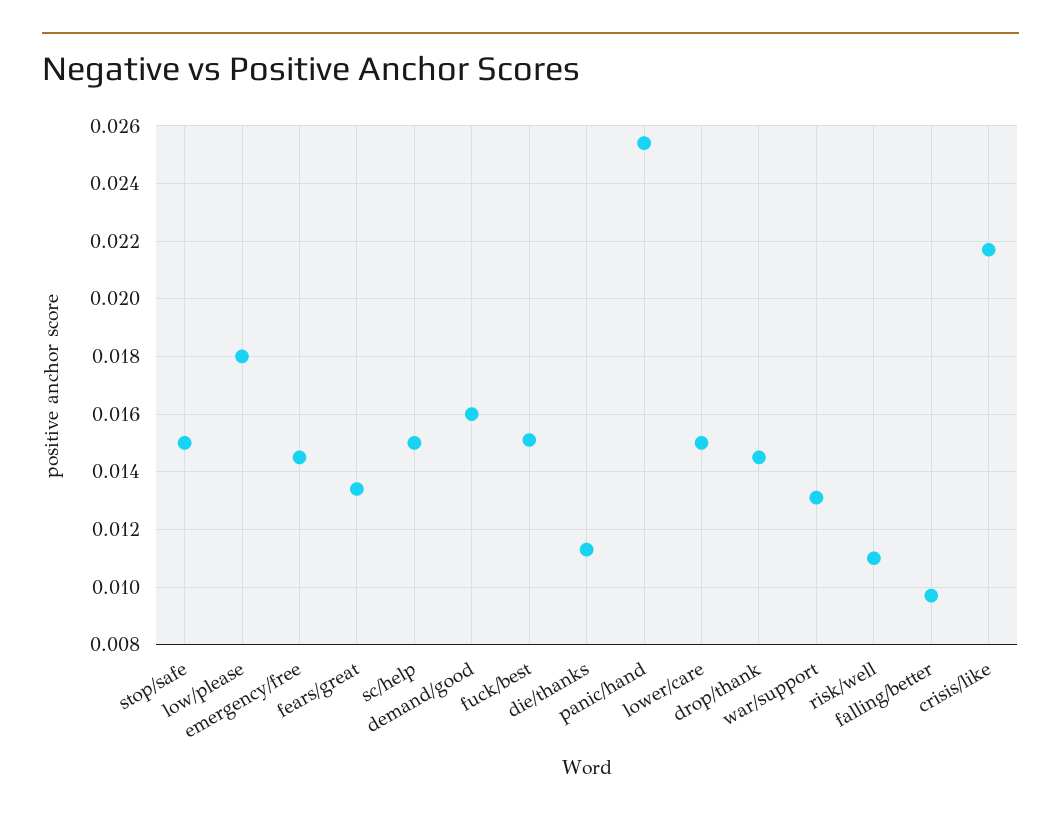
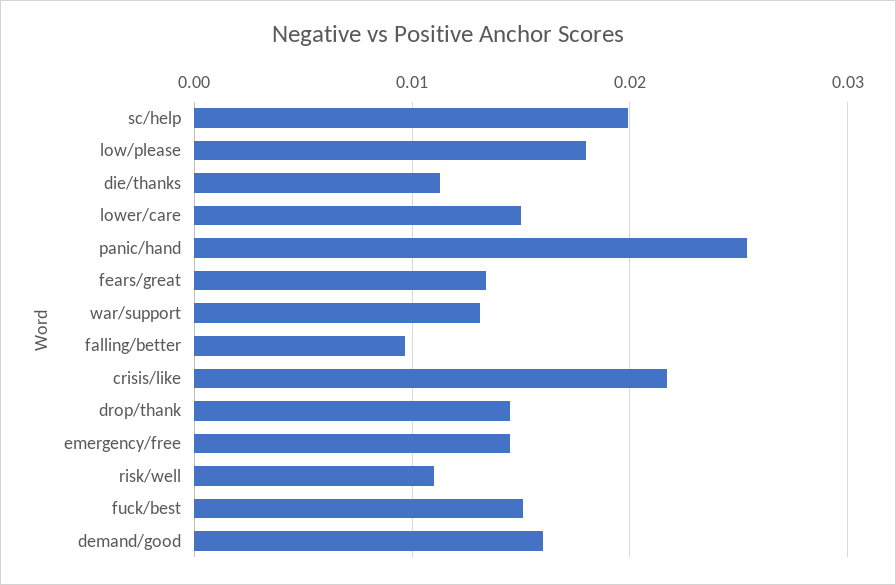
stop/safe: 0.015 -> none
sc/help: 0.015 -> 0.02

